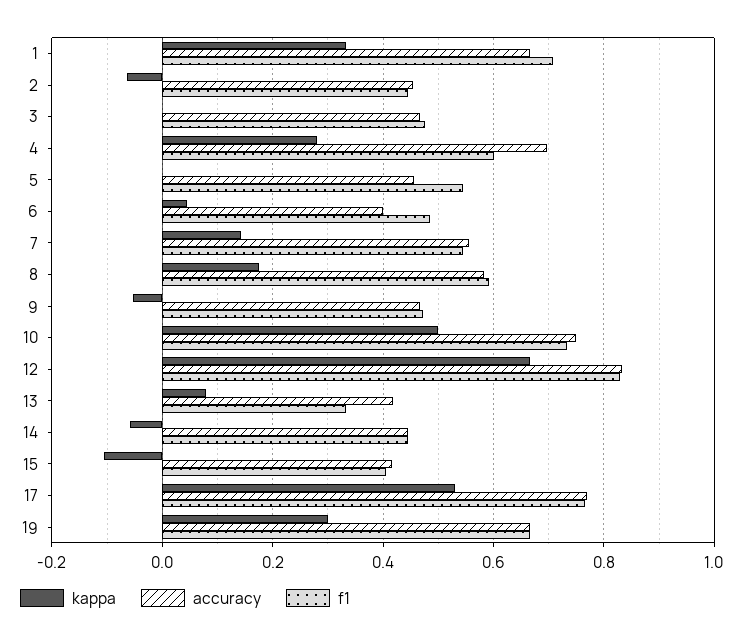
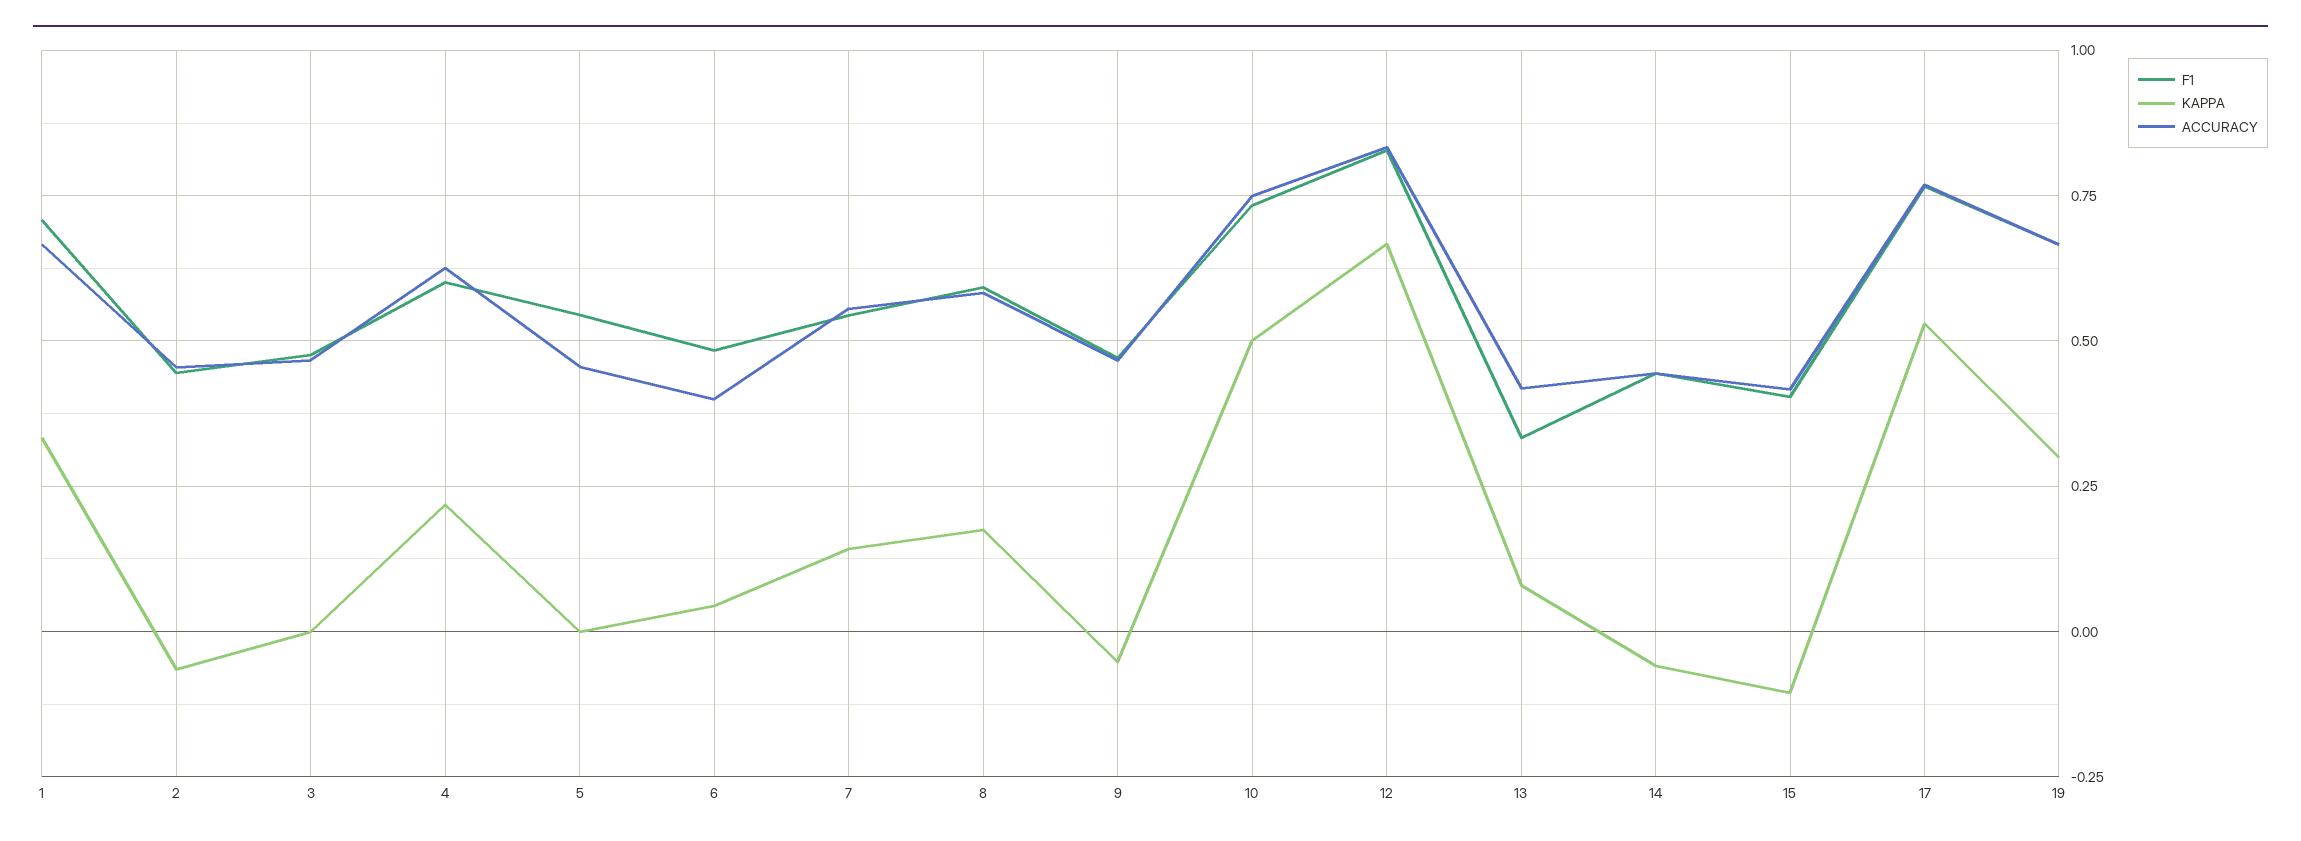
kappa, 4: 0.28 -> 0.225
accuracy, 4: 0.7 -> 0.625

